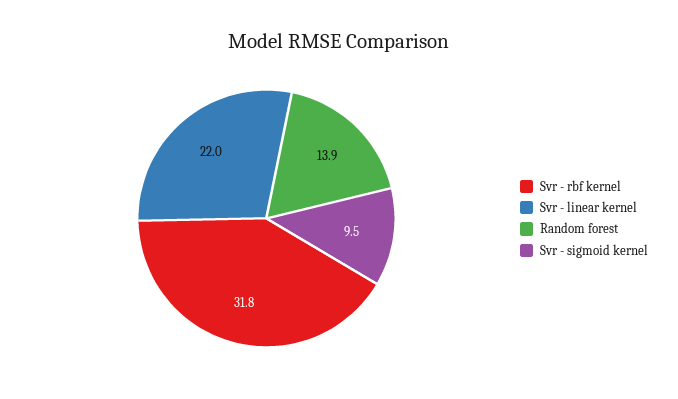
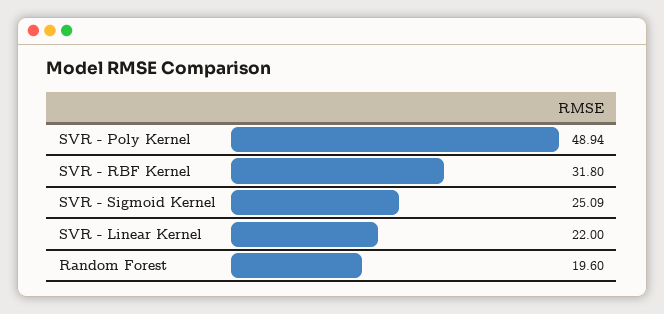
Random forest: 13.9 -> 19.6
Svr - sigmoid kernel: 9.5 -> 25.09
SVR - Poly Kernel: none -> 48.94

